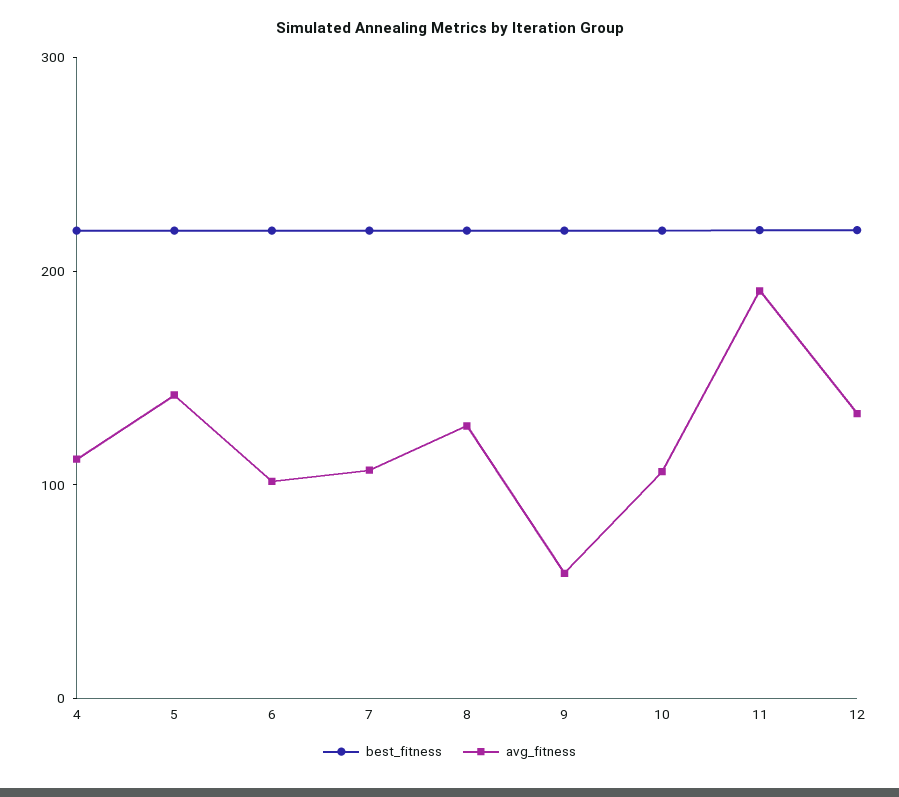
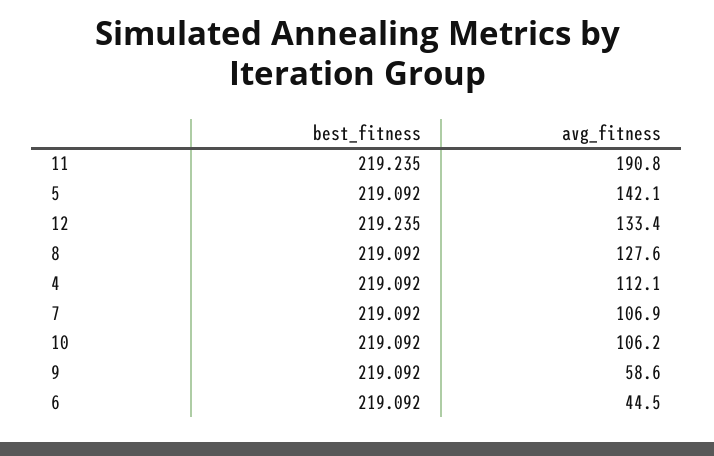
avg_fitness, 6: 100 -> 44.5

